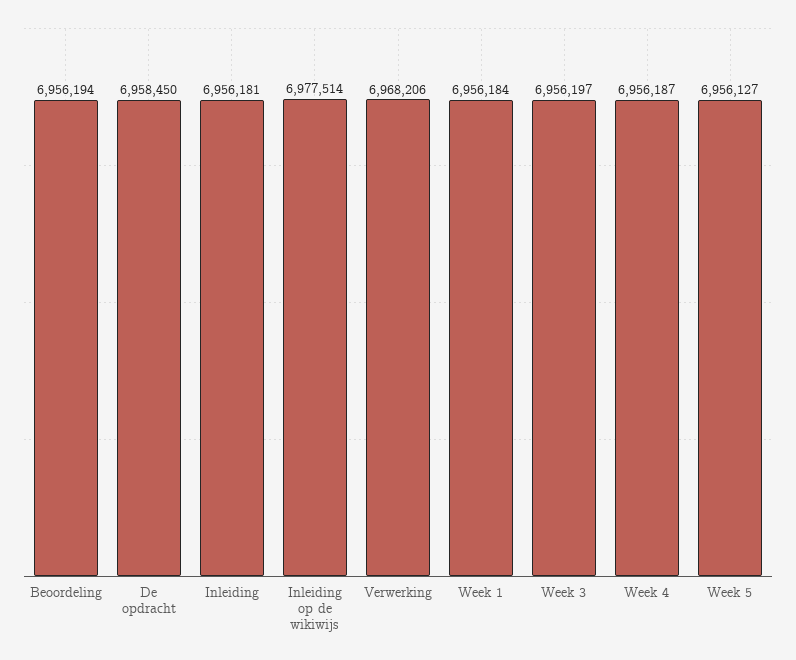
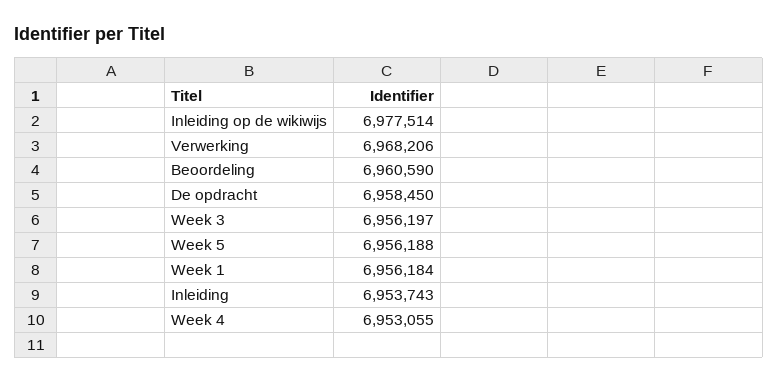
Beoordeling: 6956194 -> 6960590
Inleiding: 6956181 -> 6953743
Week 4: 6956187 -> 6953055
Week 5: 6956127 -> 6956188

